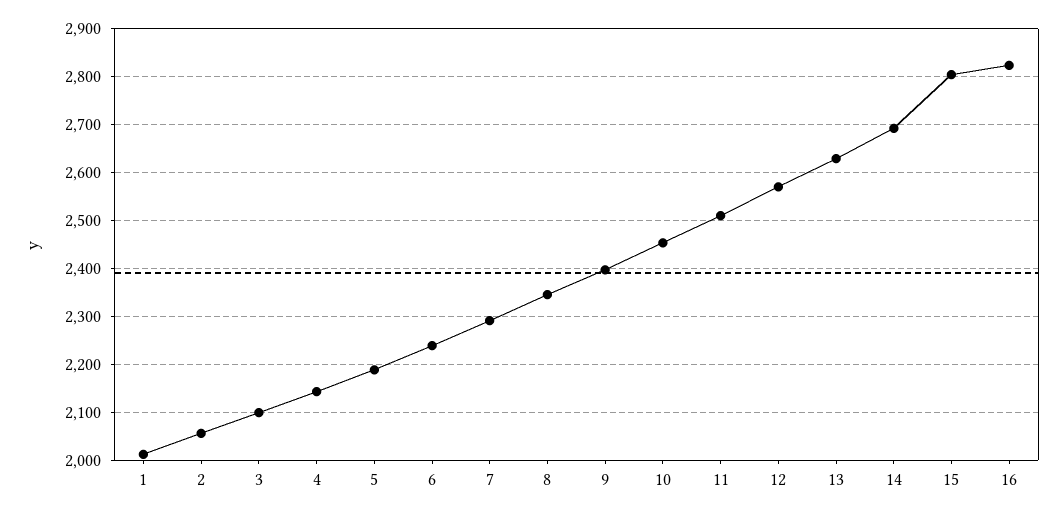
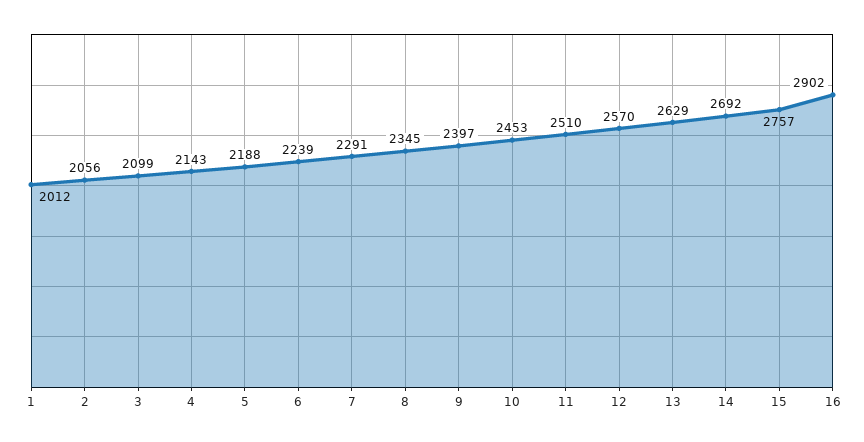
15: 2800 -> 2757
16: 2820 -> 2902

